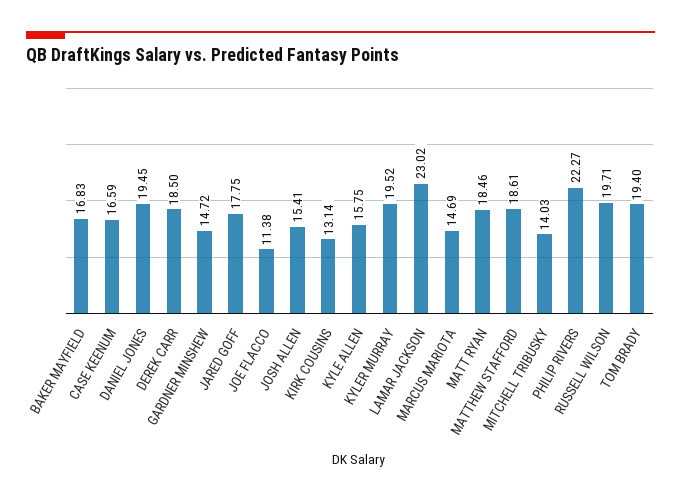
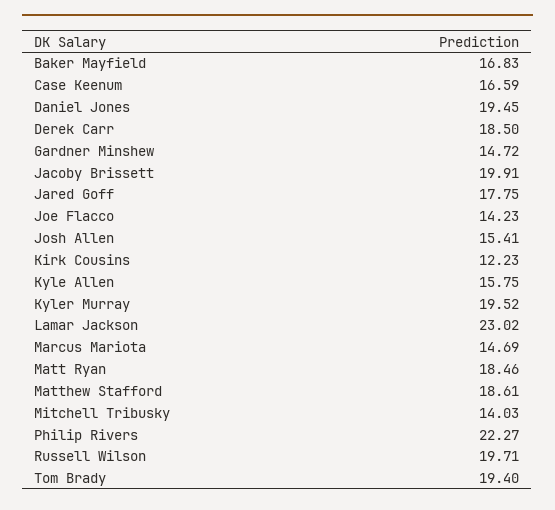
JOE FLACCO: 11.38 -> 14.23
KIRK COUSINS: 13.14 -> 12.23
Jacoby Brissett: none -> 19.91

